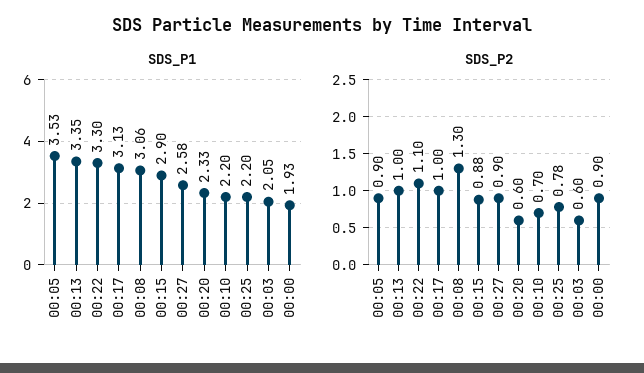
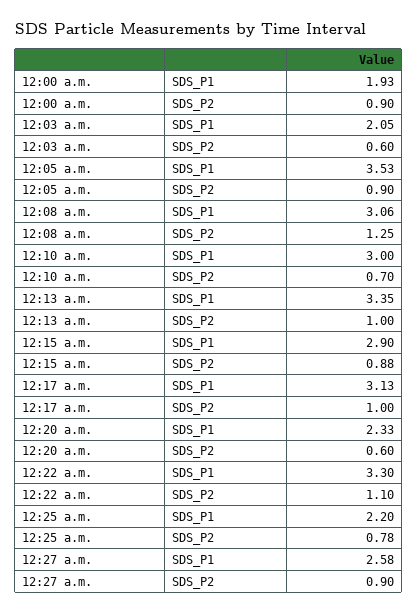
SDS_P1, 00:10: 2.2 -> 3
SDS_P2, 00:08: 1.3 -> 1.25

